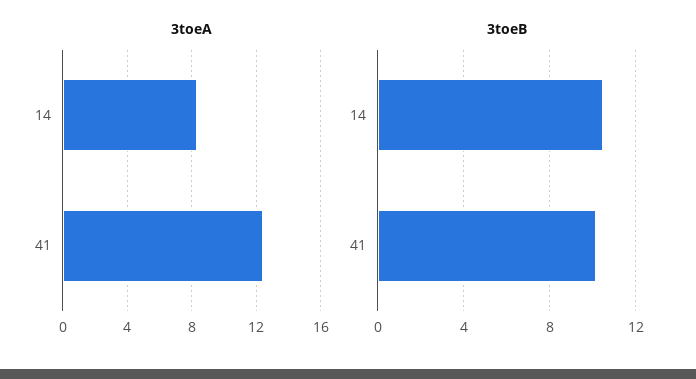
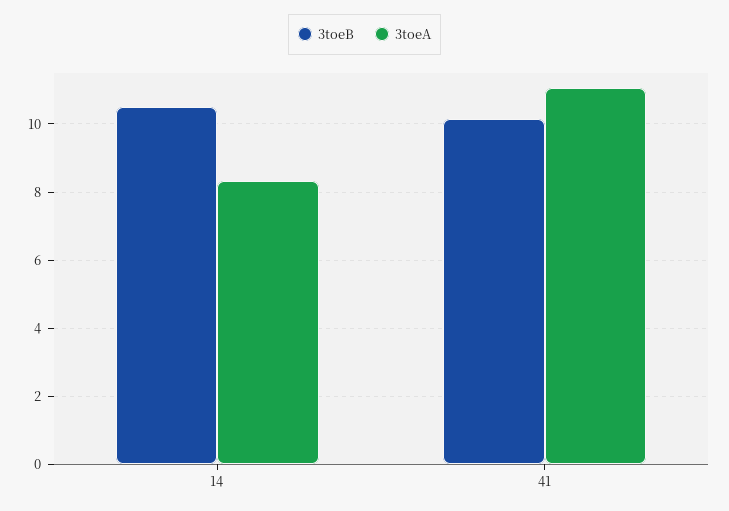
3toeA, 41: 12.5 -> 11

